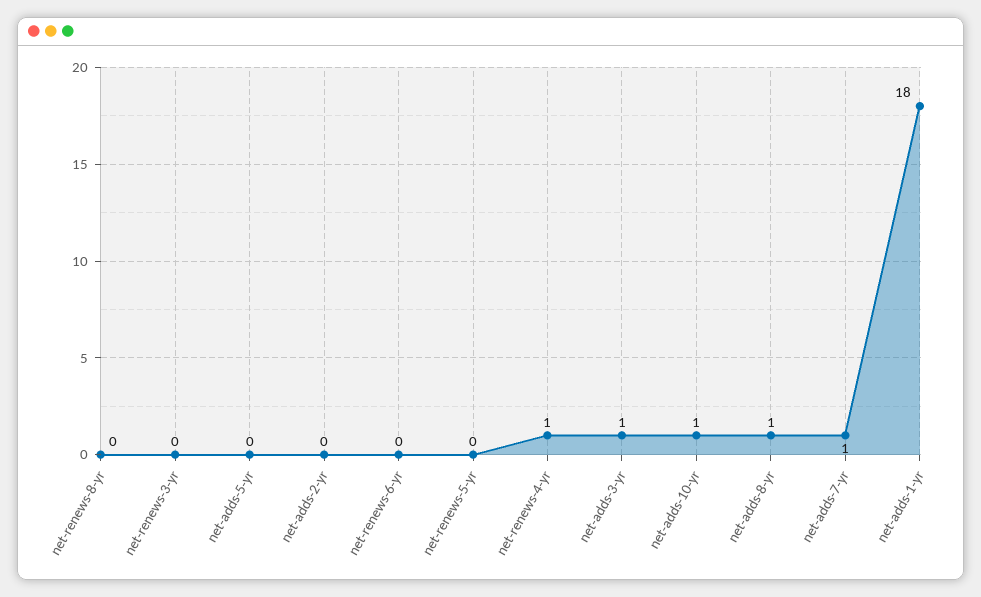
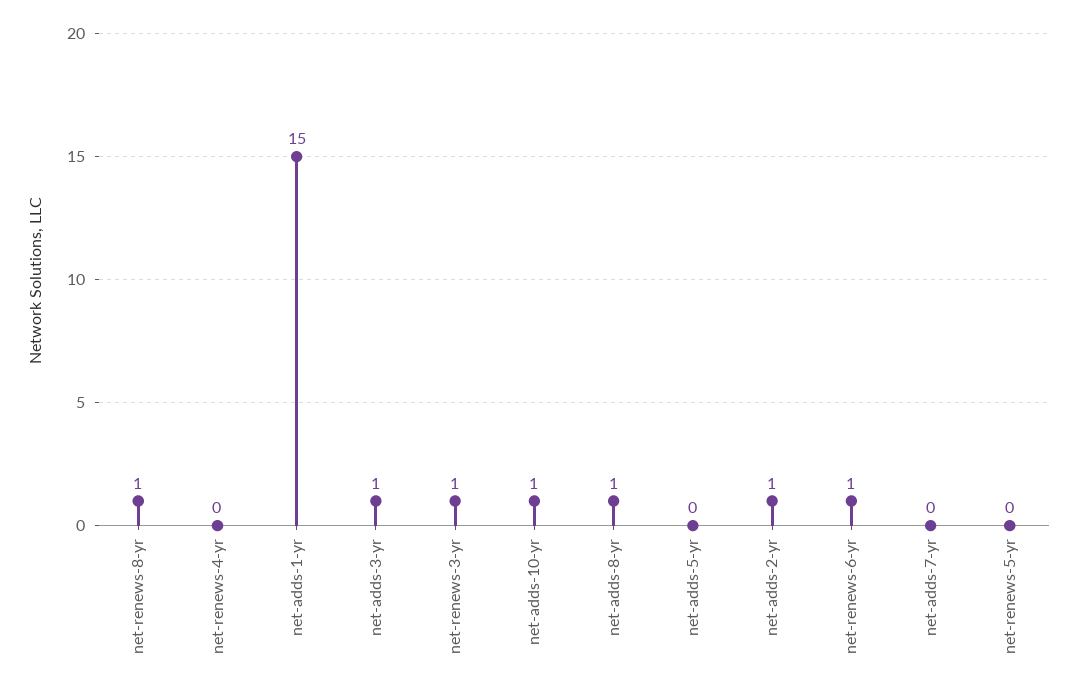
net-renews-8-yr: 0 -> 1
net-renews-3-yr: 0 -> 1
net-adds-2-yr: 0 -> 1
net-renews-6-yr: 0 -> 1
net-renews-4-yr: 1 -> 0
net-adds-7-yr: 1 -> 0
net-adds-1-yr: 18 -> 15

